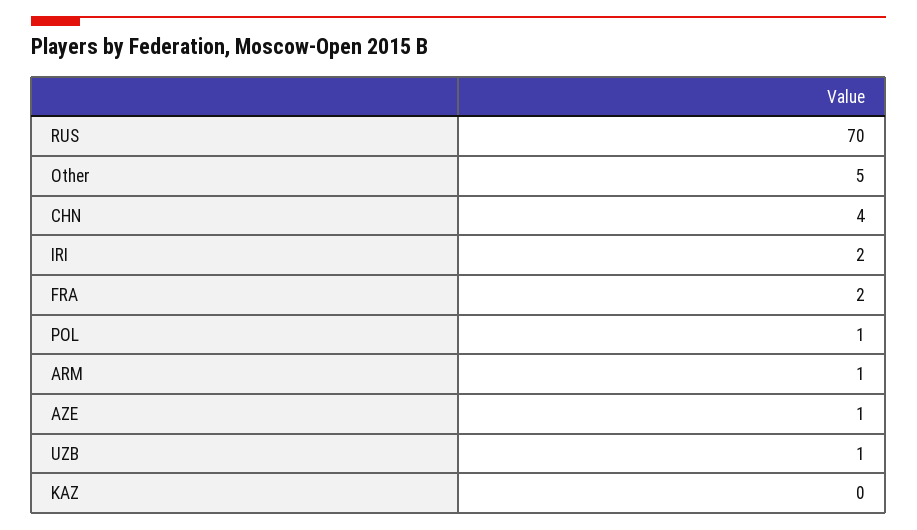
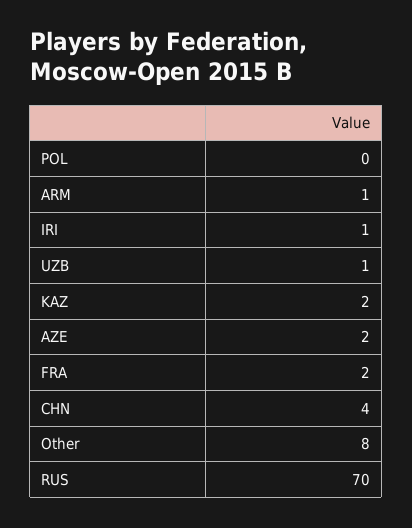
Other: 5 -> 8
IRI: 2 -> 1
POL: 1 -> 0
AZE: 1 -> 2
KAZ: 0 -> 2

